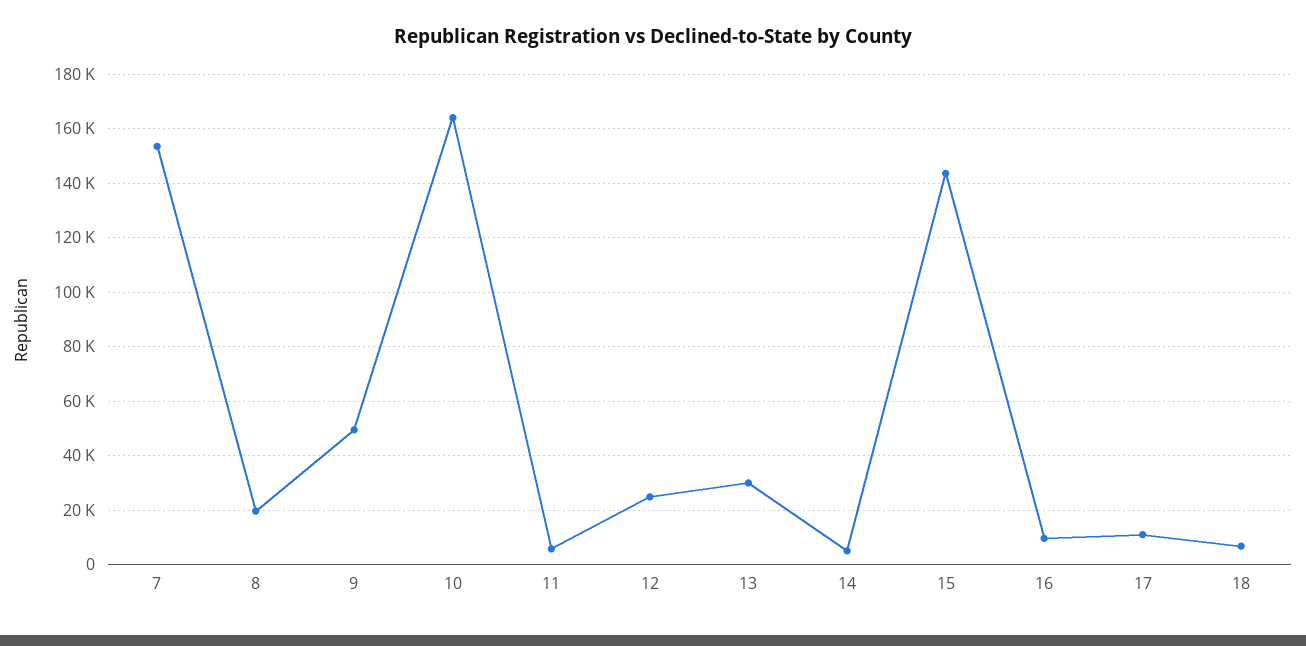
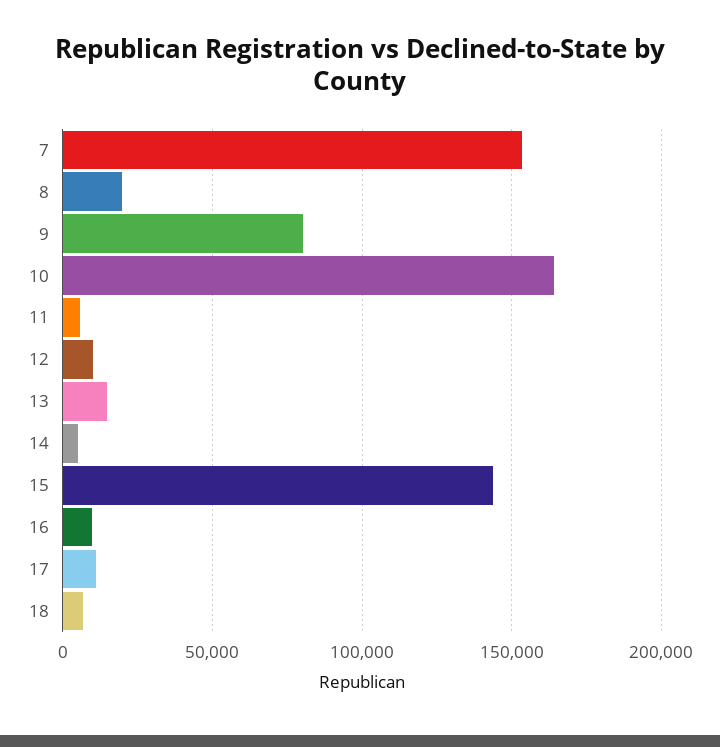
9: 50000 -> 80000
12: 25000 -> 10000
13: 30000 -> 15000

